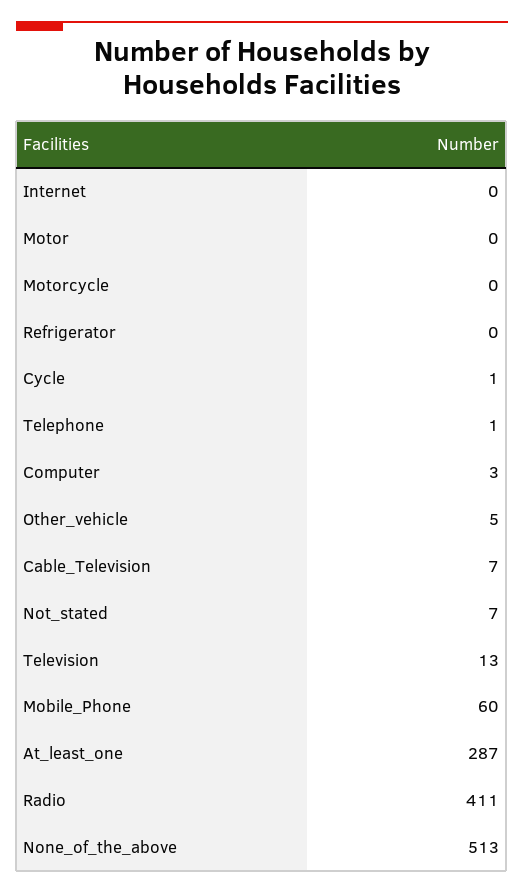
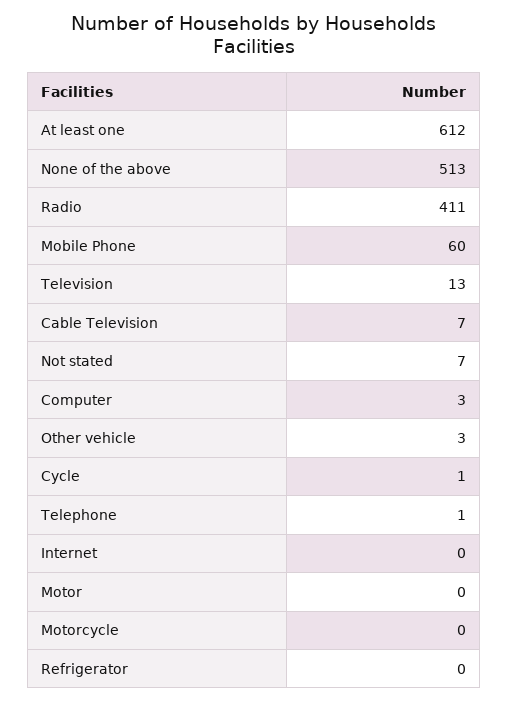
Other_vehicle: 5 -> 3
At_least_one: 287 -> 612

